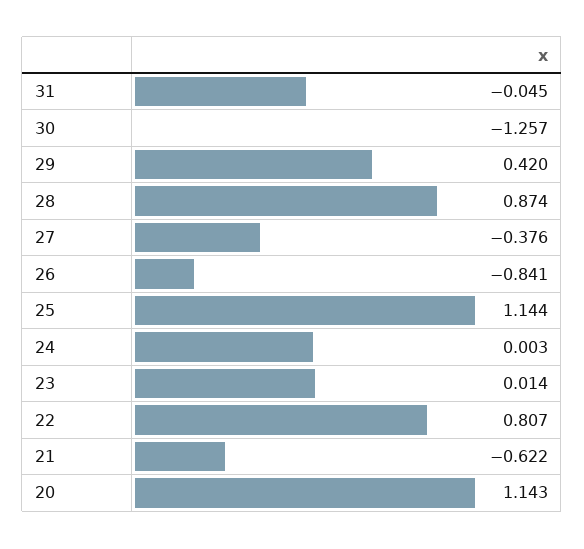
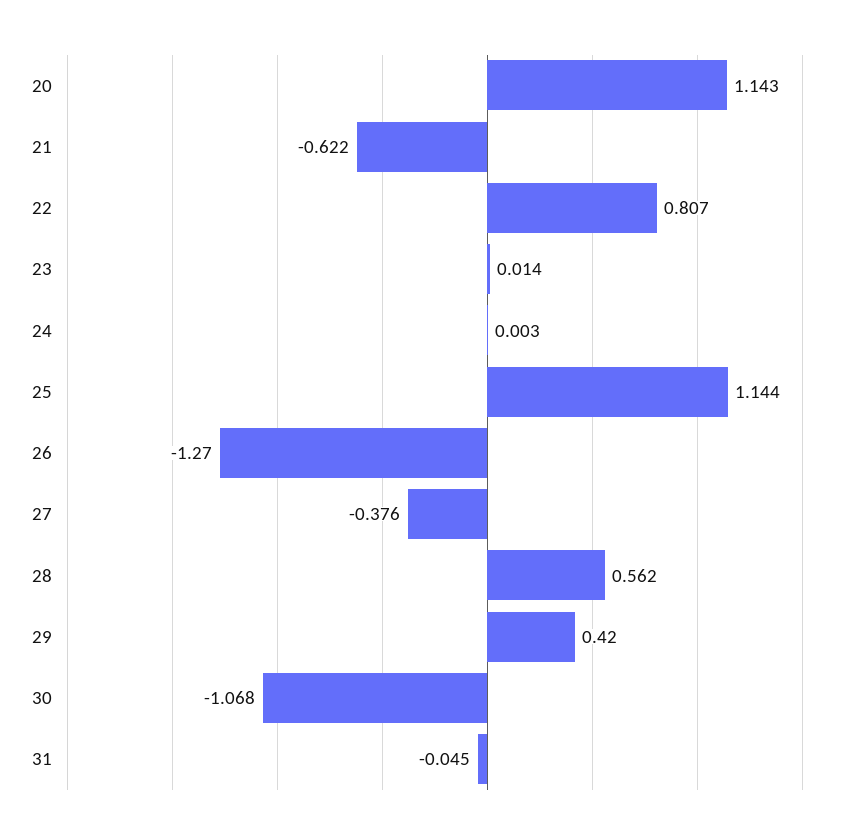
30: -1.257 -> -1.068
28: 0.874 -> 0.562
26: -0.841 -> -1.27

